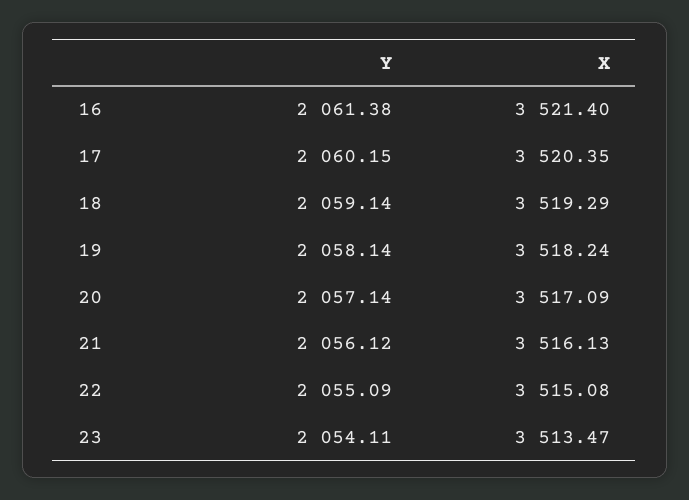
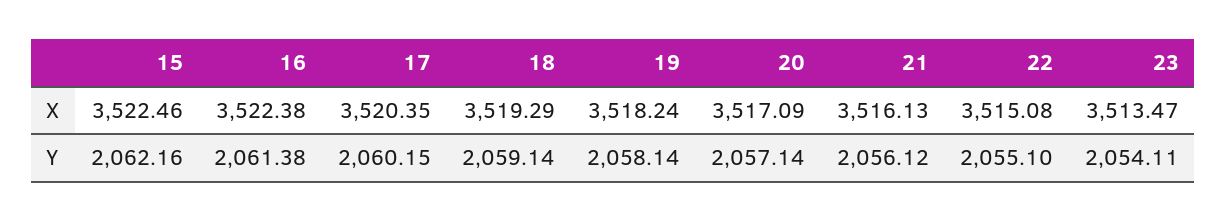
X, 16: 3521.4 -> 3522.38
Y, 22: 2055.09 -> 2055.1
X, 15: none -> 3522.46
Y, 15: none -> 2062.16

